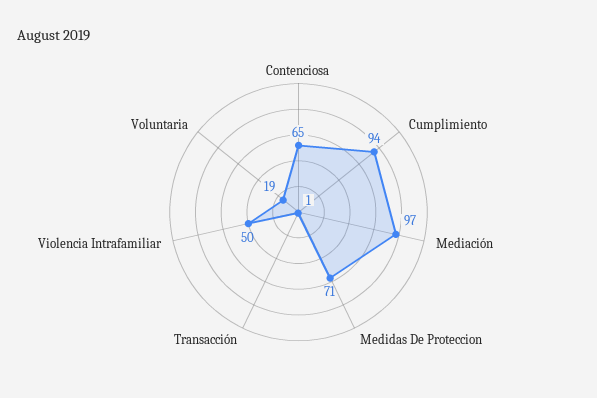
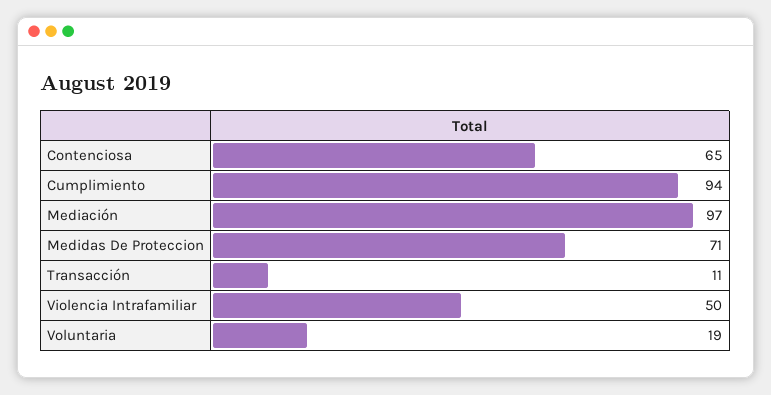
Transacción: 1 -> 11

